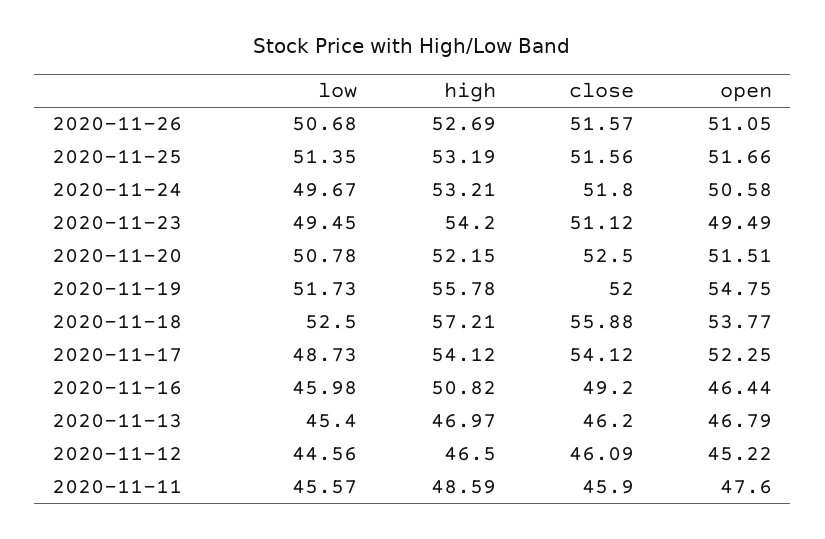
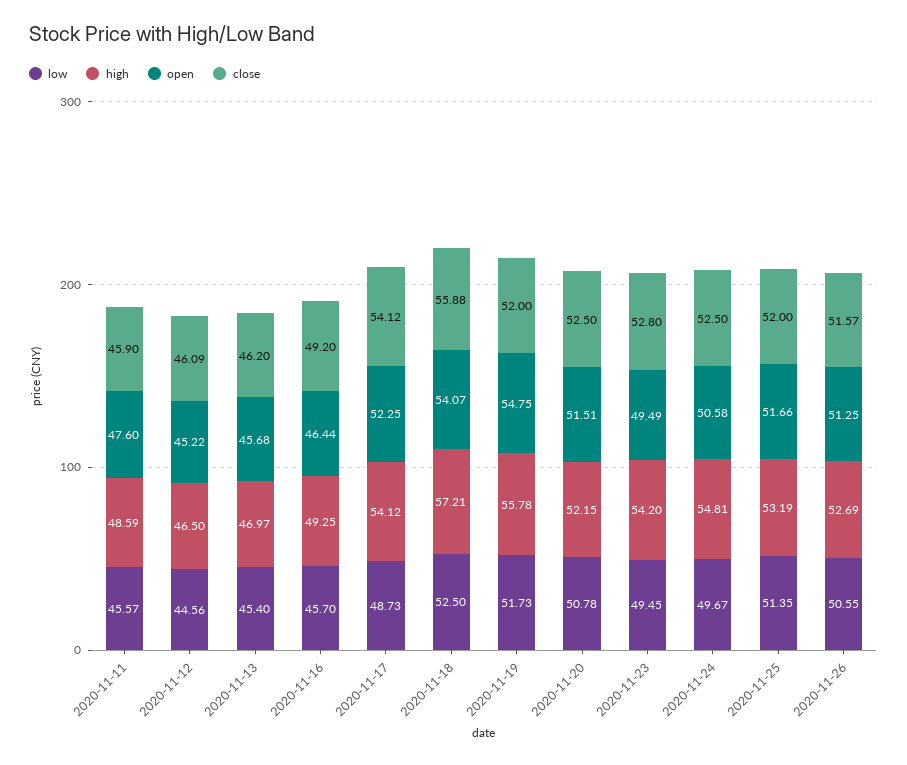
low, 2020-11-26: 50.68 -> 50.55
open, 2020-11-26: 51.05 -> 51.25
close, 2020-11-25: 51.56 -> 52
high, 2020-11-24: 53.21 -> 54.81
close, 2020-11-24: 51.8 -> 52.5
close, 2020-11-23: 51.12 -> 52.8
open, 2020-11-18: 53.77 -> 54.07
low, 2020-11-16: 45.98 -> 45.7
high, 2020-11-16: 50.82 -> 49.25
open, 2020-11-13: 46.79 -> 45.68

